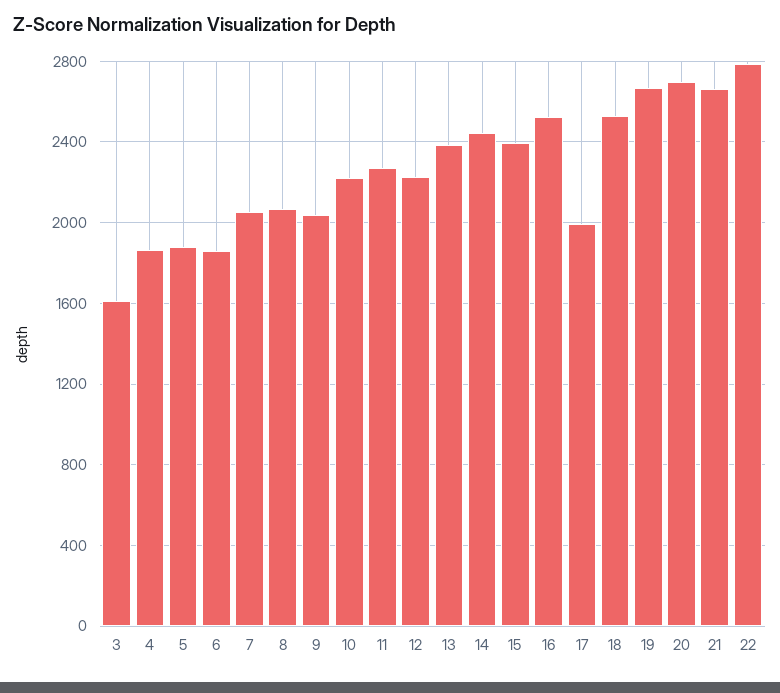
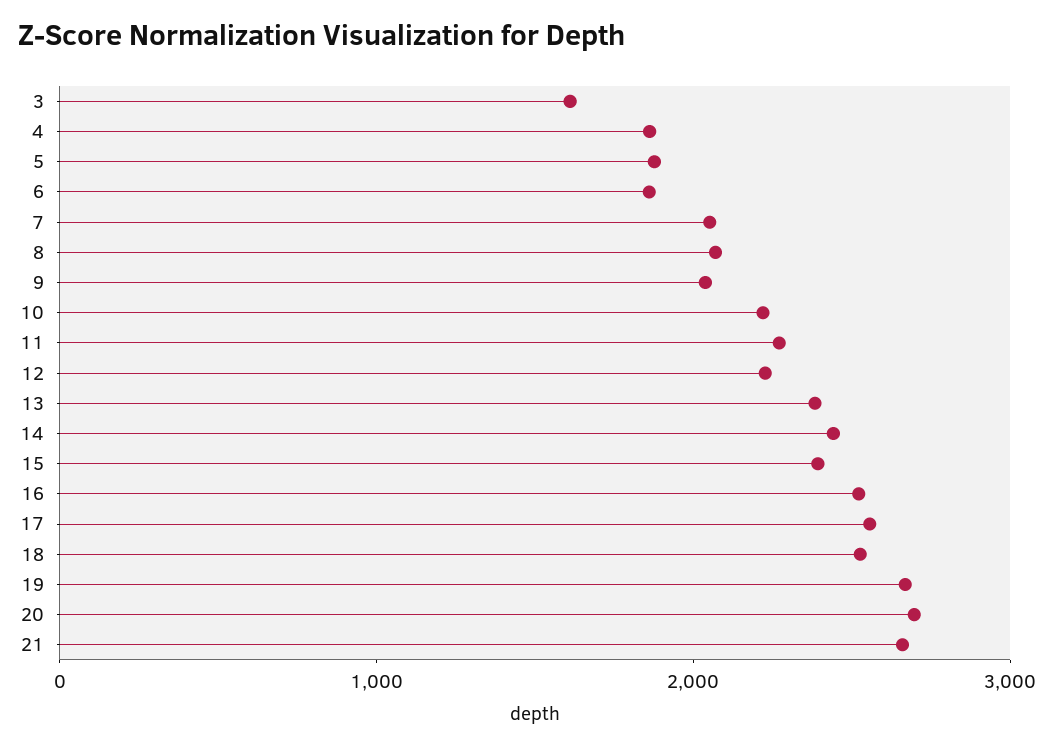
17: 2000 -> 2600
22: 2800 -> none

